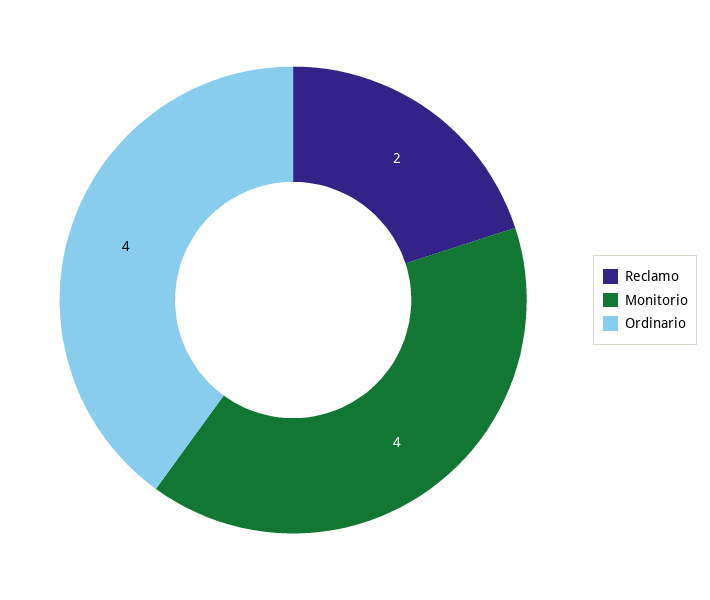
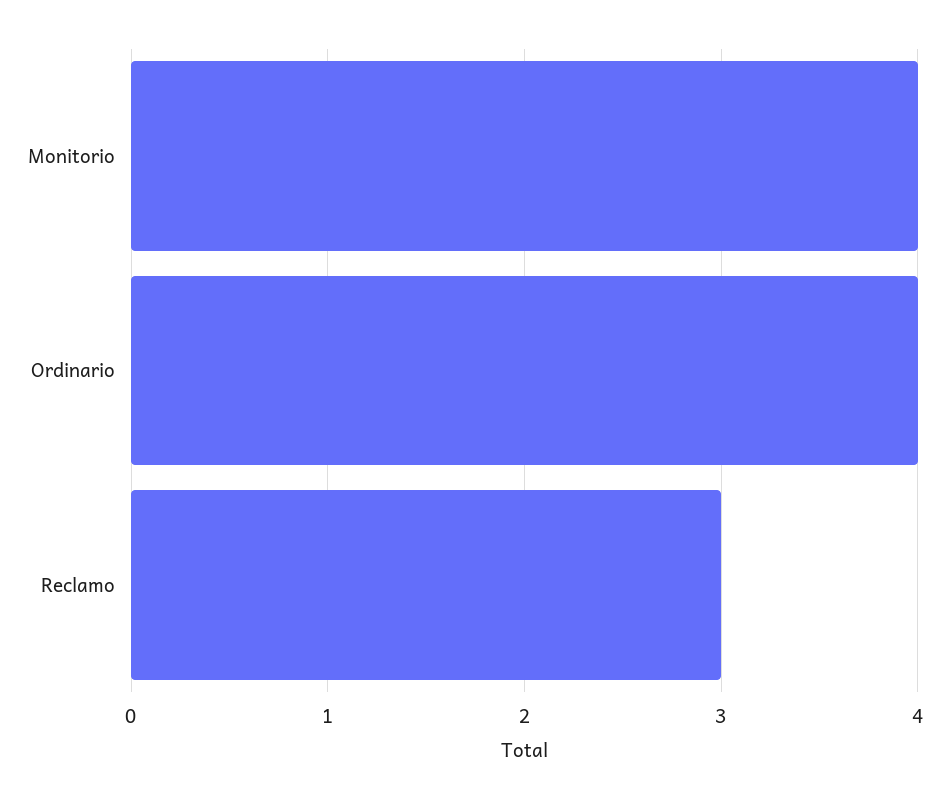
Reclamo: 2 -> 3

